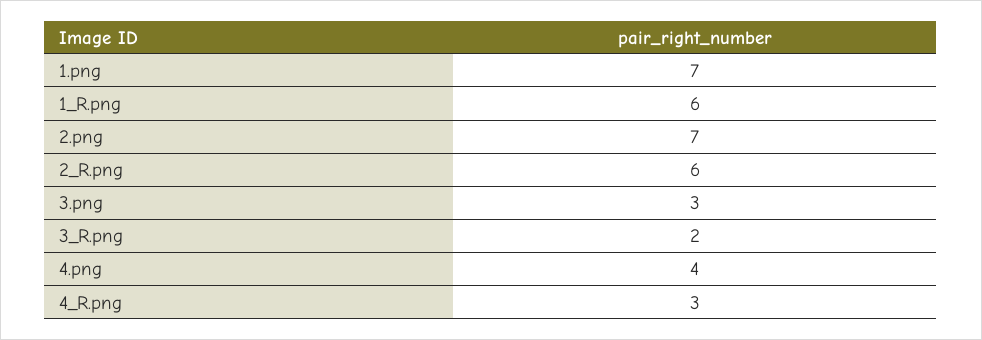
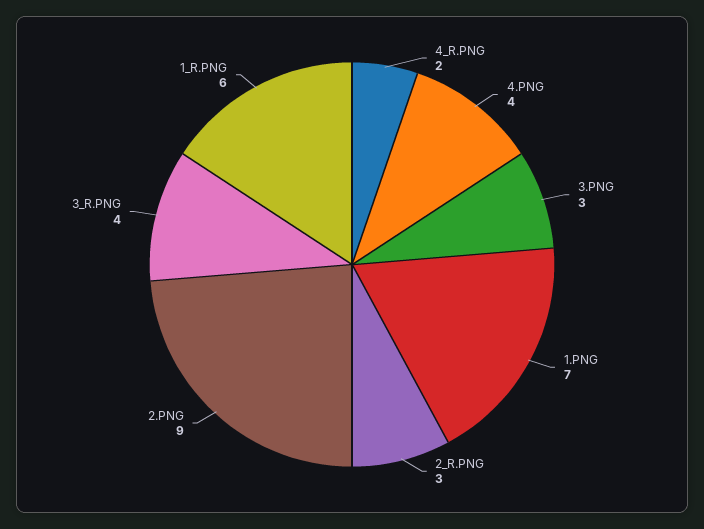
2.png: 7 -> 9
2_R.png: 6 -> 3
3_R.png: 2 -> 4
4_R.png: 3 -> 2

